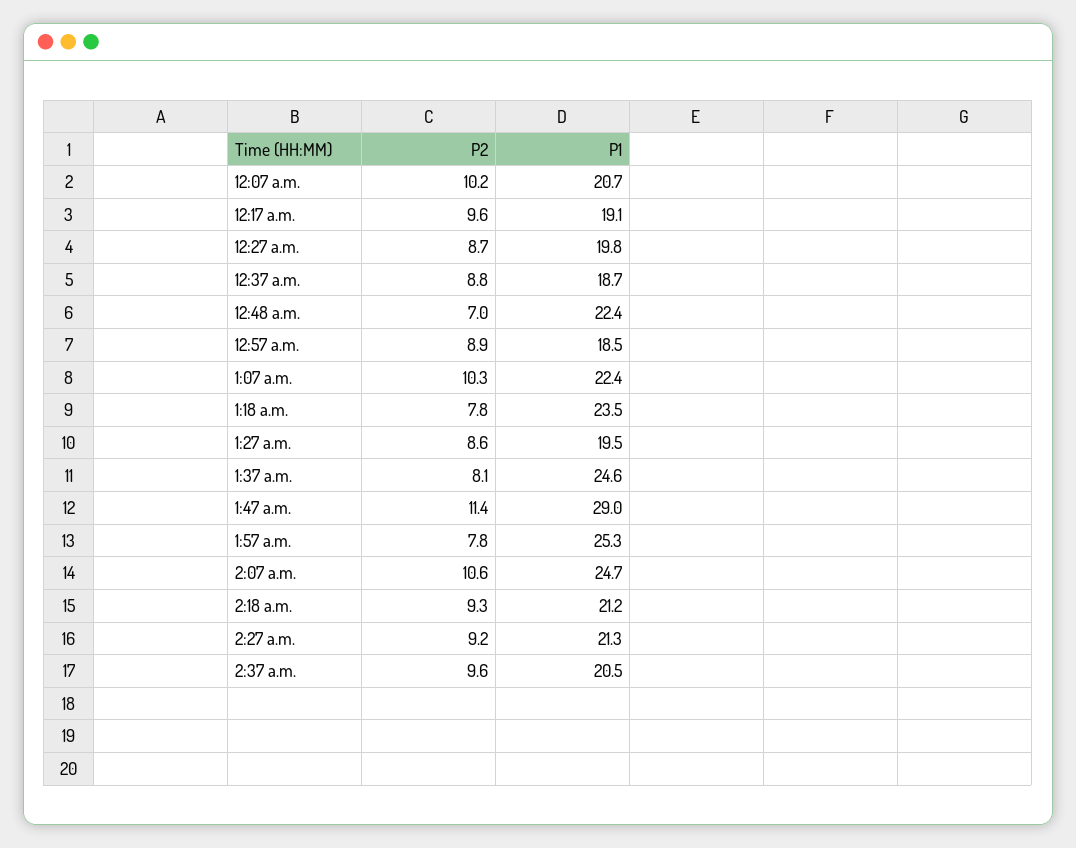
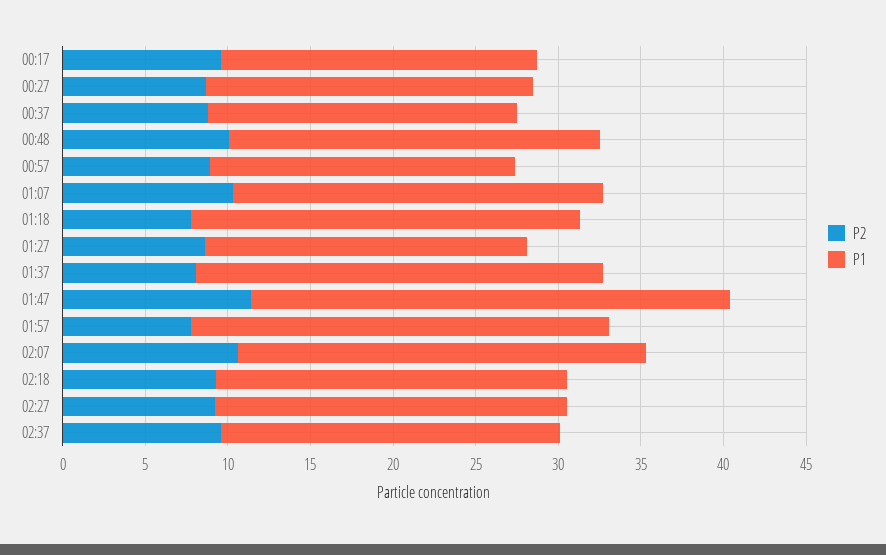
P2, 12:07 a.m.: 10.2 -> none
P1, 12:07 a.m.: 20.7 -> none
P2, 12:48 a.m.: 7 -> 10

